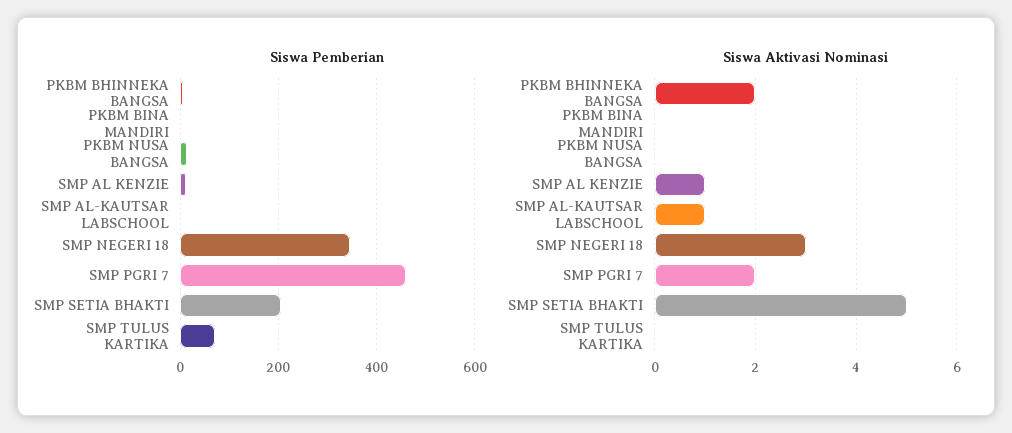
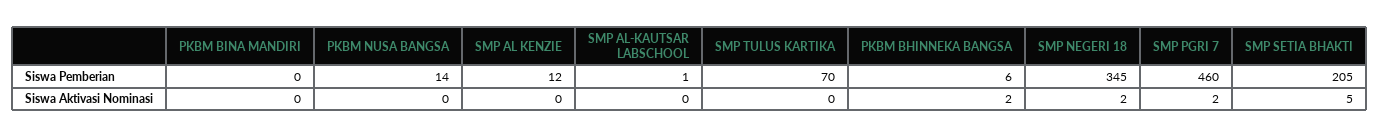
Siswa Aktivasi Nominasi, SMP AL KENZIE: 1 -> 0
Siswa Aktivasi Nominasi, SMP AL-KAUTSAR LABSCHOOL: 1 -> 0
Siswa Aktivasi Nominasi, SMP NEGERI 18: 3 -> 2

